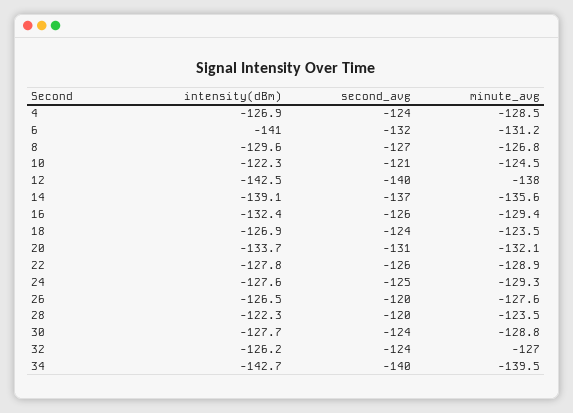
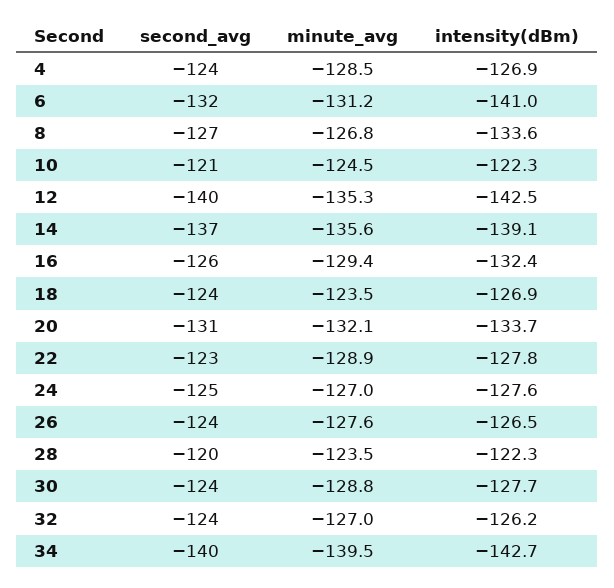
intensity(dBm), 8: -129.6 -> -133.6
minute_avg, 12: -138 -> -135.3
second_avg, 22: -126 -> -123
minute_avg, 24: -129.3 -> -127
second_avg, 26: -120 -> -124

